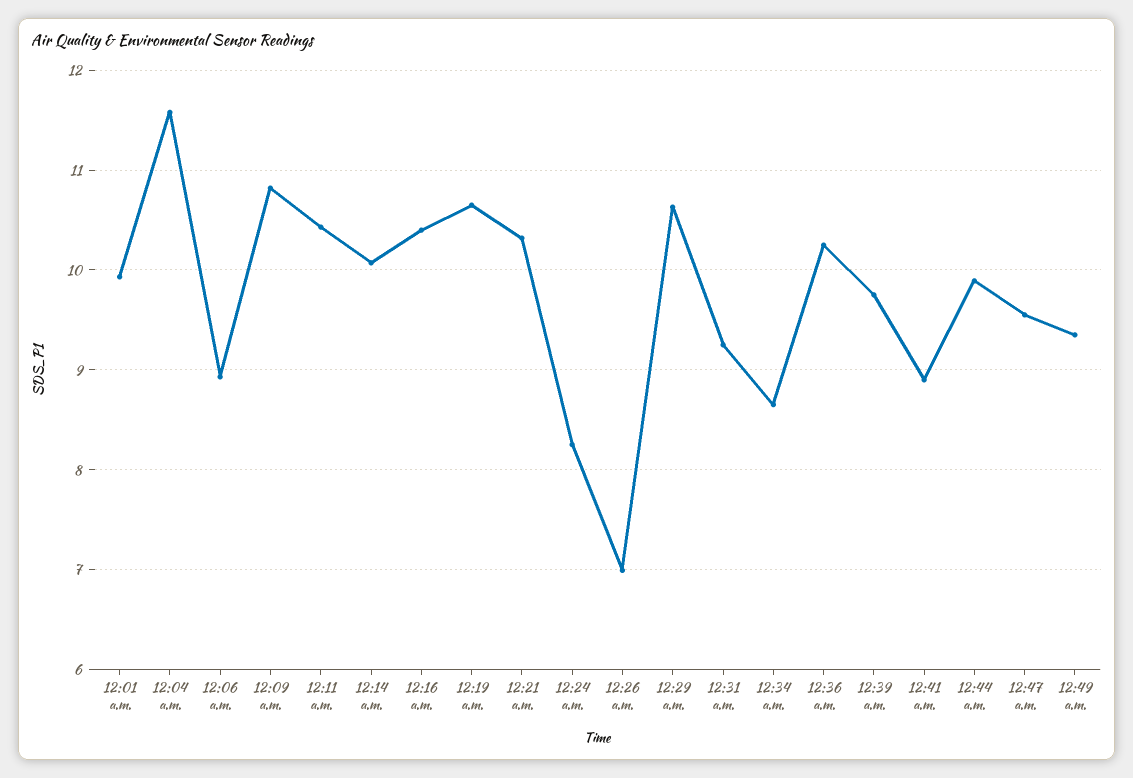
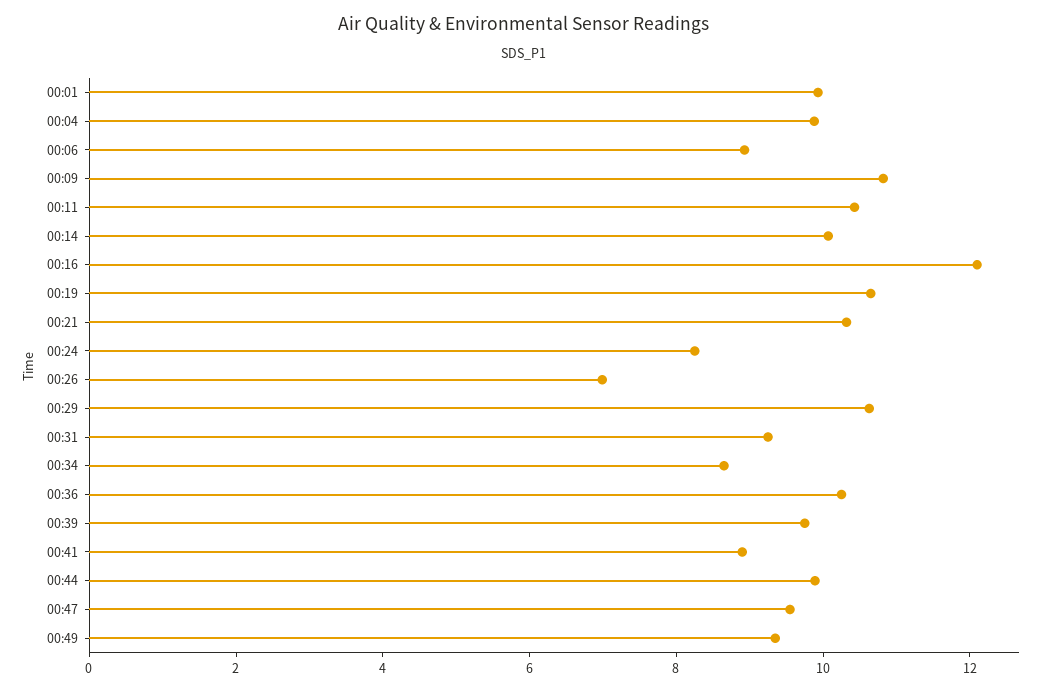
12:04 a.m.: 11.6 -> 10
12:16 a.m.: 10.4 -> 12

